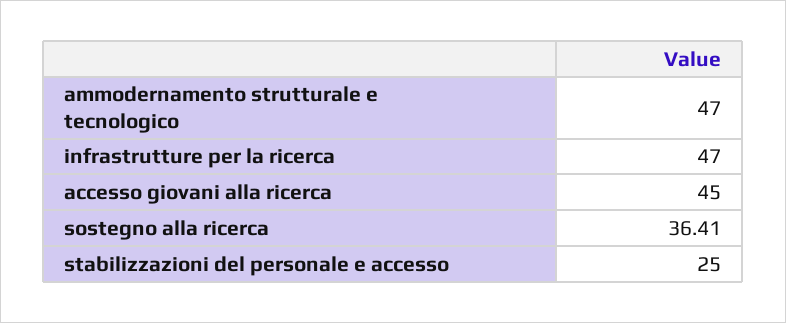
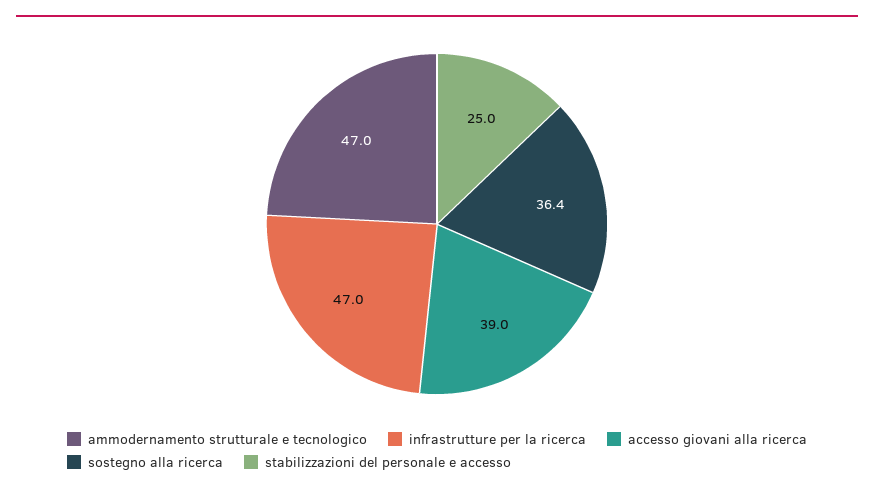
accesso giovani alla ricerca: 45 -> 39

